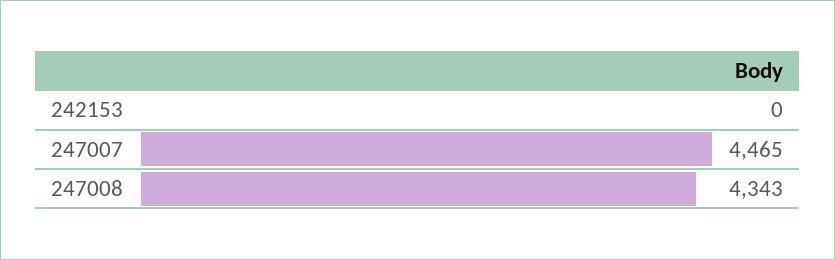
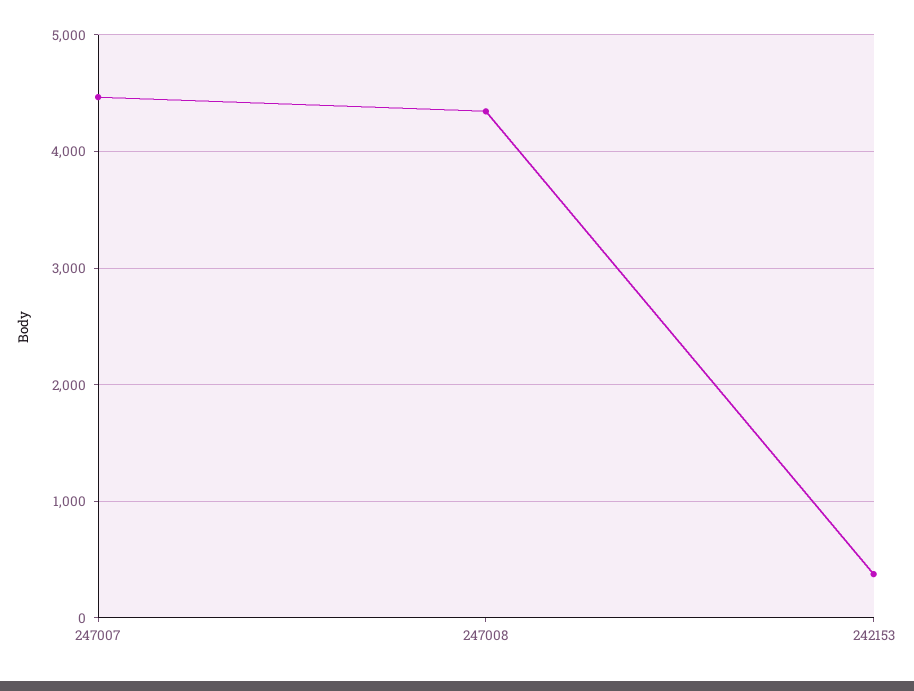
242153: 0 -> 400

